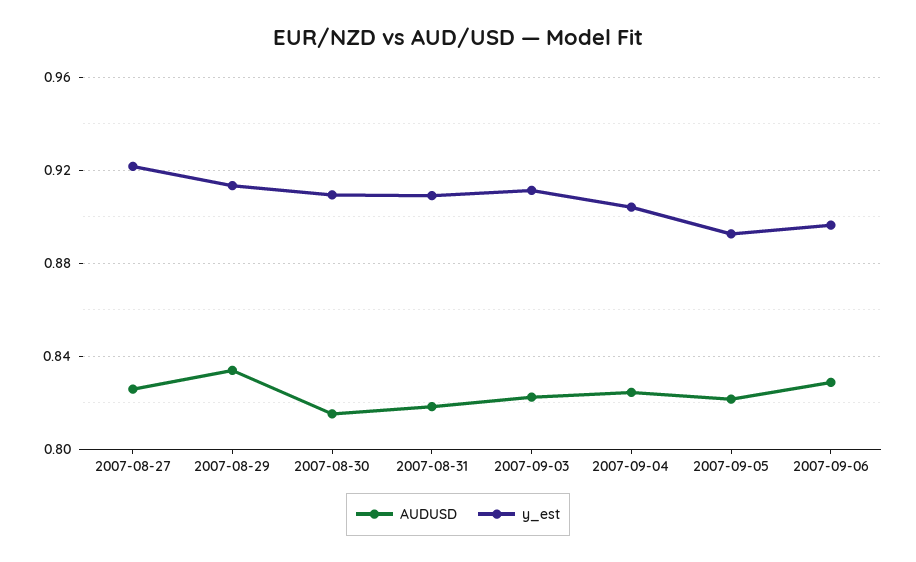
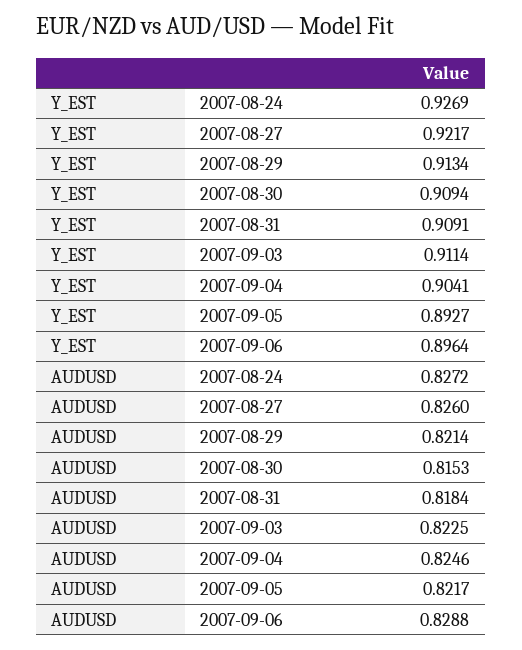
AUDUSD, 2007-08-29: 0.835 -> 0.8214
y_est, 2007-08-24: none -> 0.9269
AUDUSD, 2007-08-24: none -> 0.8272

